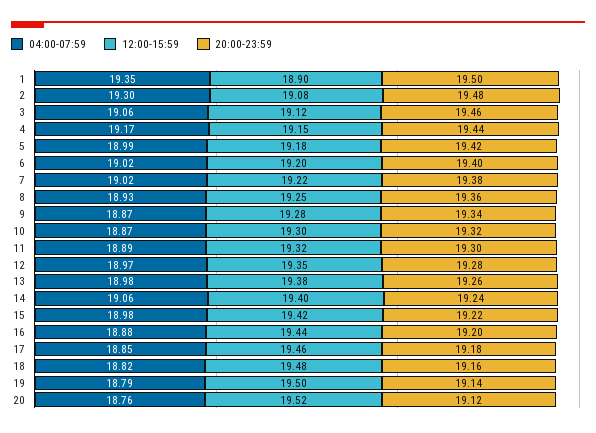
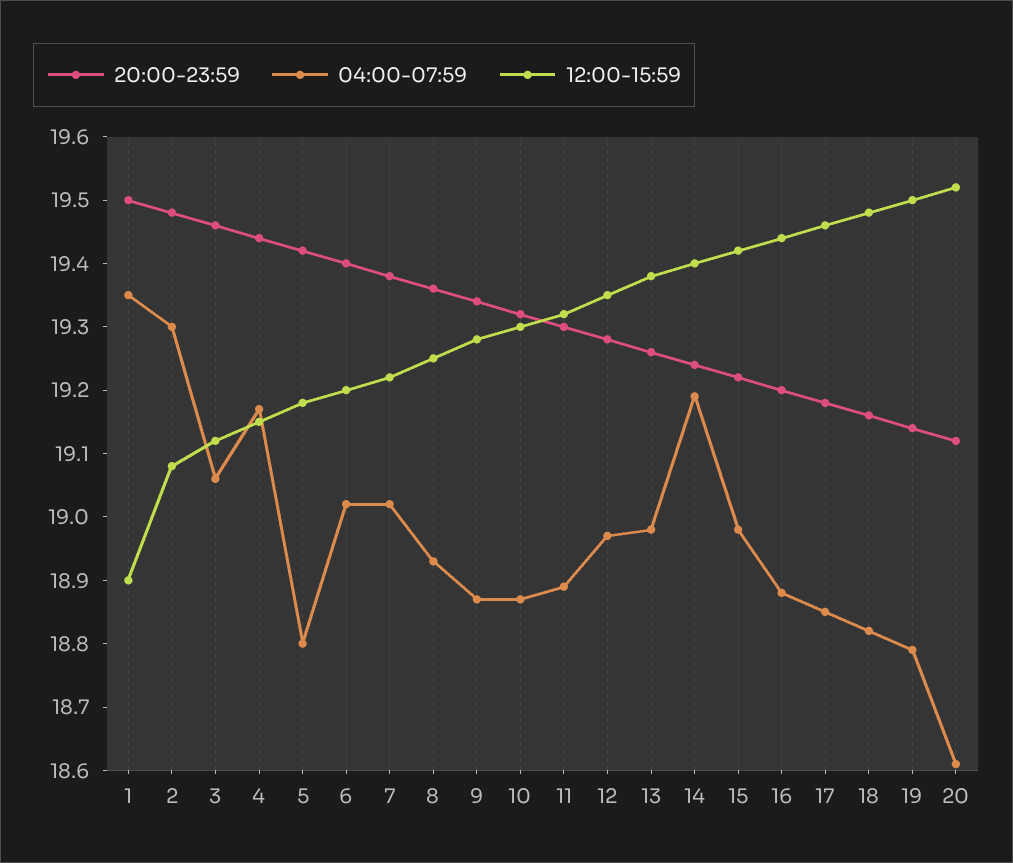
04:00-07:59, 5: 18.99 -> 18.8
04:00-07:59, 14: 19.06 -> 19.2
04:00-07:59, 20: 18.76 -> 18.6

